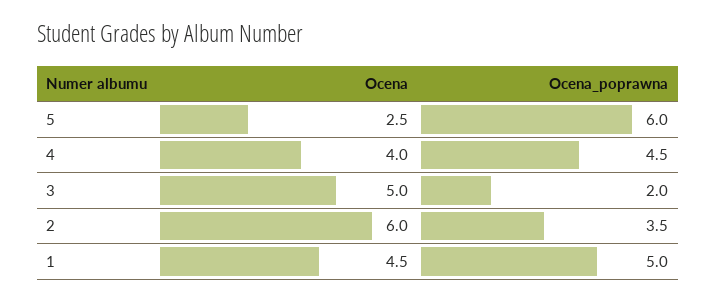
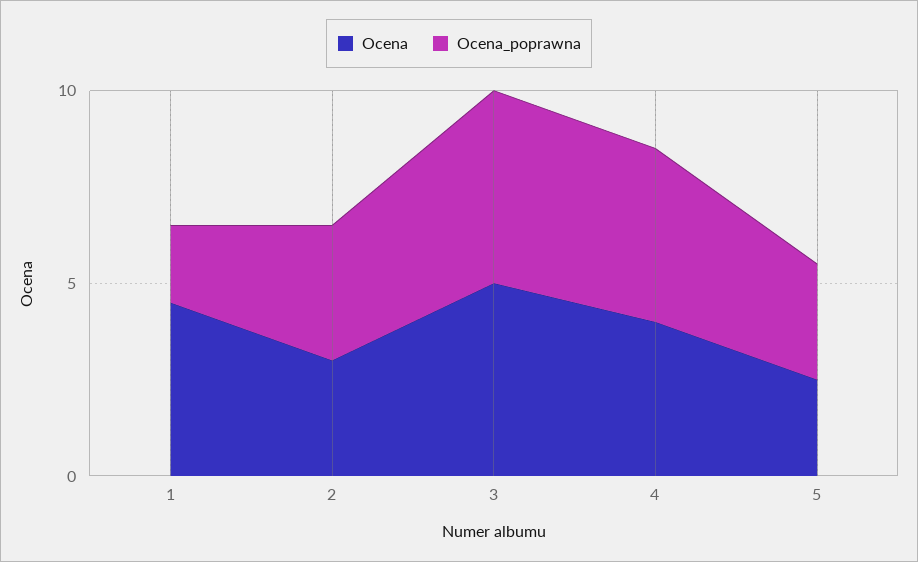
Ocena_poprawna, 5: 6 -> 3
Ocena_poprawna, 3: 2 -> 5
Ocena, 2: 6 -> 3
Ocena_poprawna, 1: 5 -> 2

